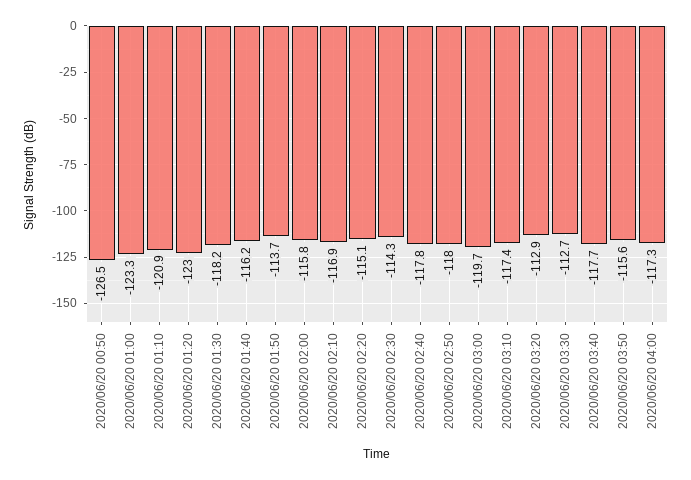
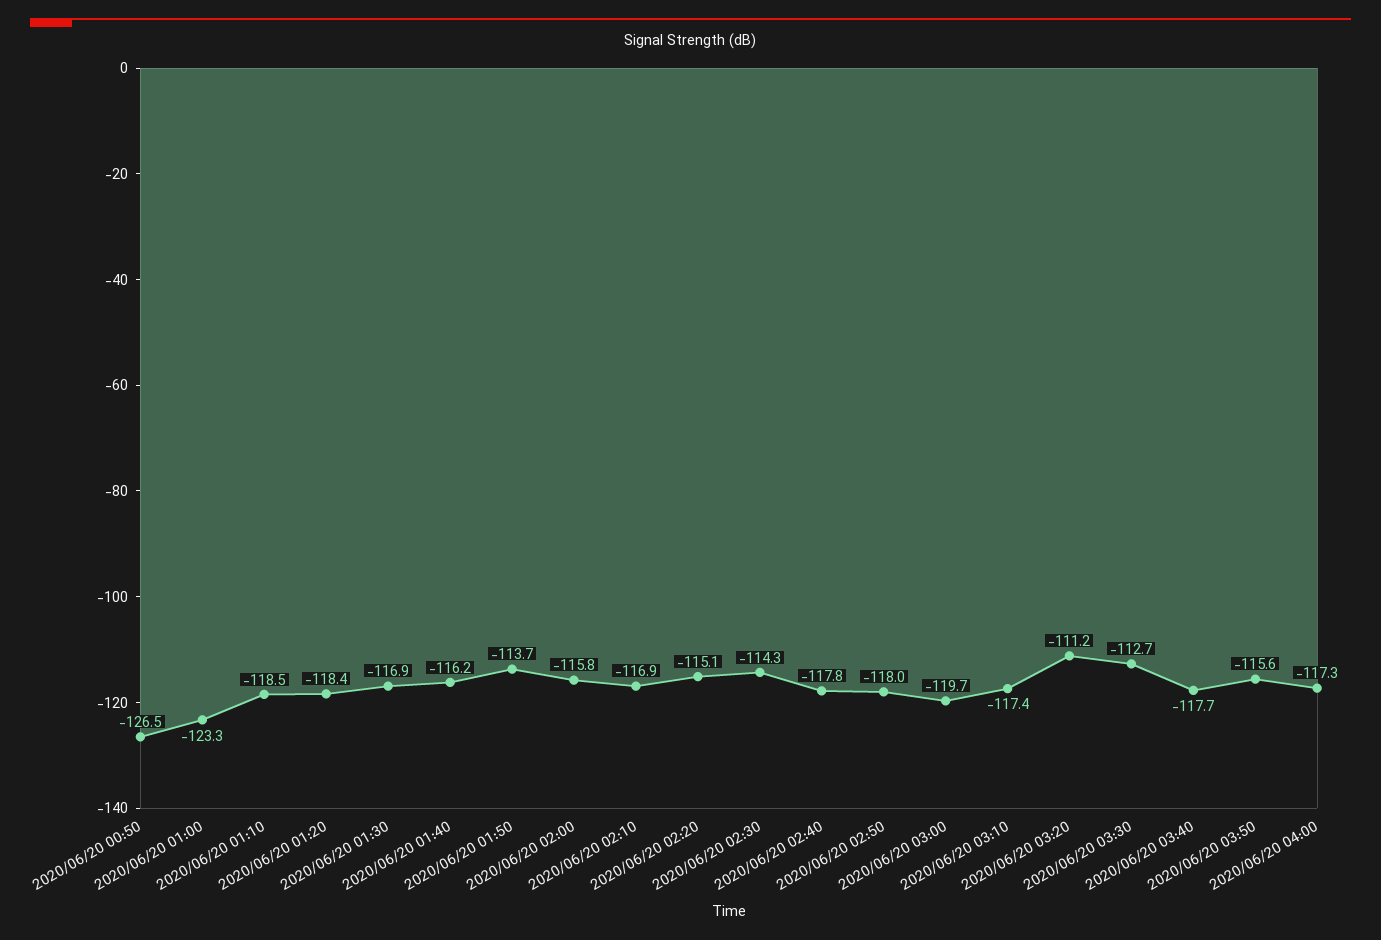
2020/06/20 01:10: -120.9 -> -118.5
2020/06/20 01:20: -123 -> -118.4
2020/06/20 01:30: -118.2 -> -116.9
2020/06/20 03:20: -112.9 -> -111.2

